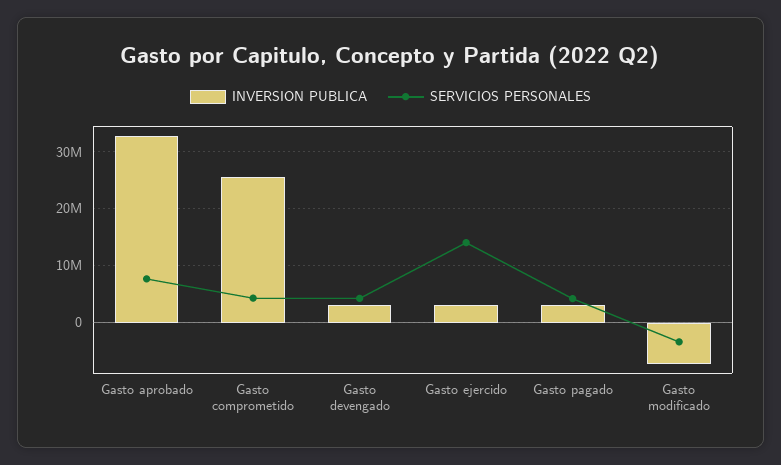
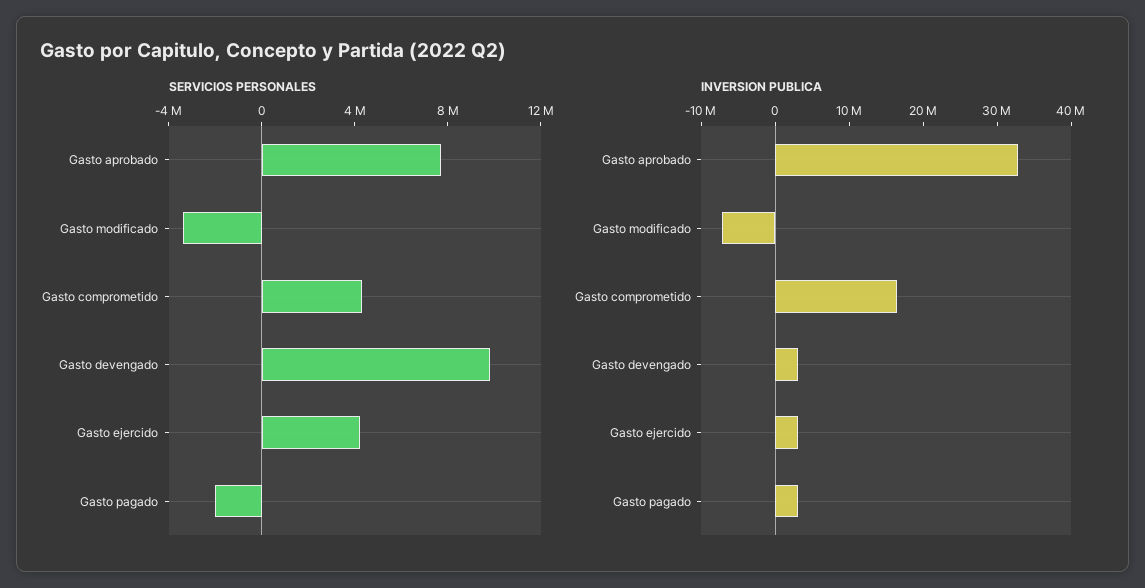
INVERSION PUBLICA, Gasto comprometido: 26000000 -> 16000000
SERVICIOS PERSONALES, Gasto devengado: 4000000 -> 10000000
SERVICIOS PERSONALES, Gasto ejercido: 14000000 -> 4000000
SERVICIOS PERSONALES, Gasto pagado: 4000000 -> -2000000

